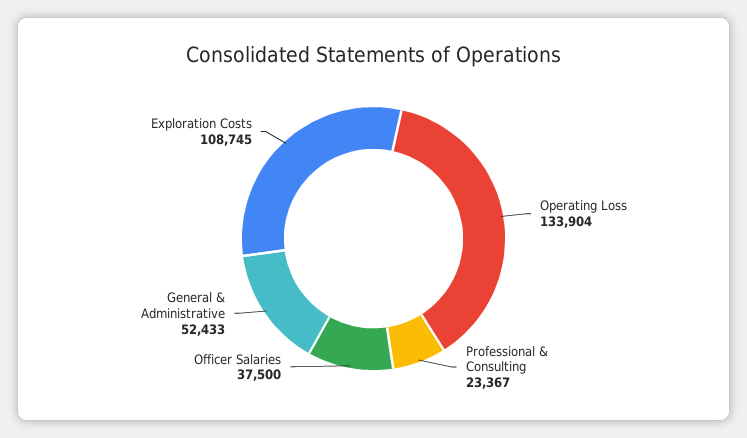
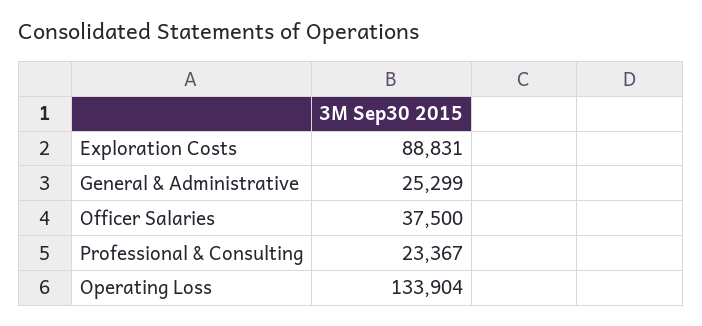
General & Administrative: 52433 -> 25299
Exploration Costs: 108745 -> 88831

